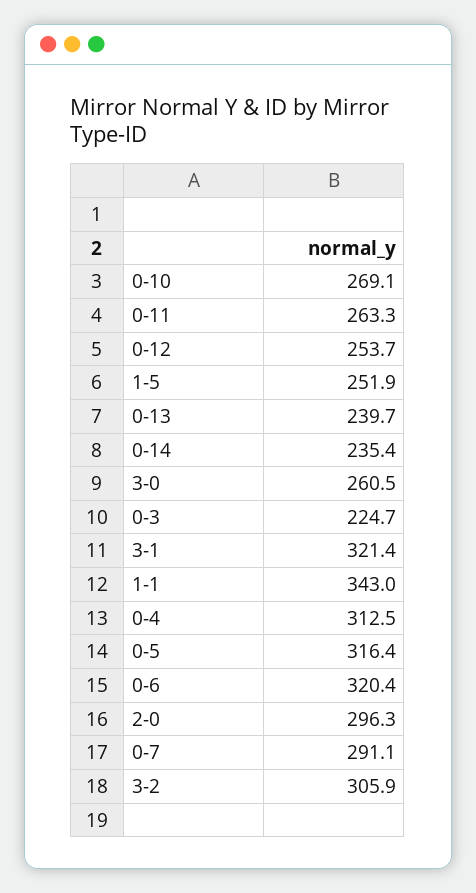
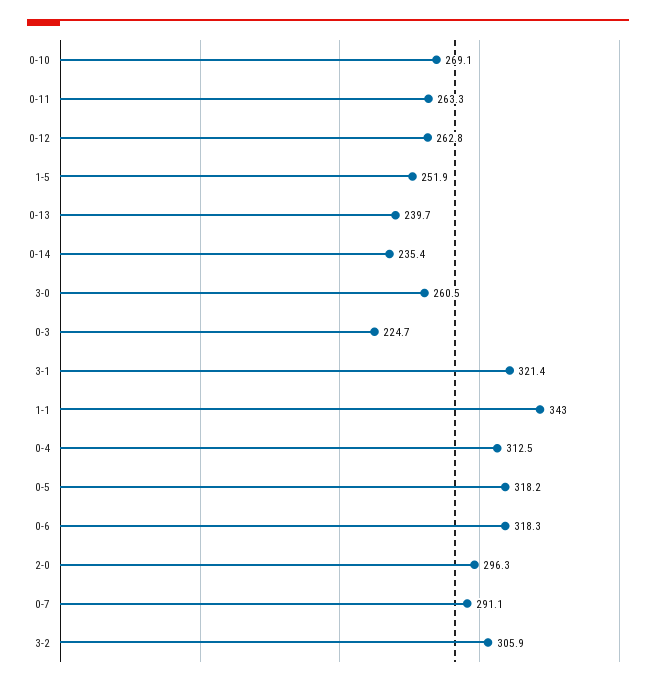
0-12: 253.7 -> 262.8
0-5: 316.4 -> 318.2
0-6: 320.4 -> 318.3

